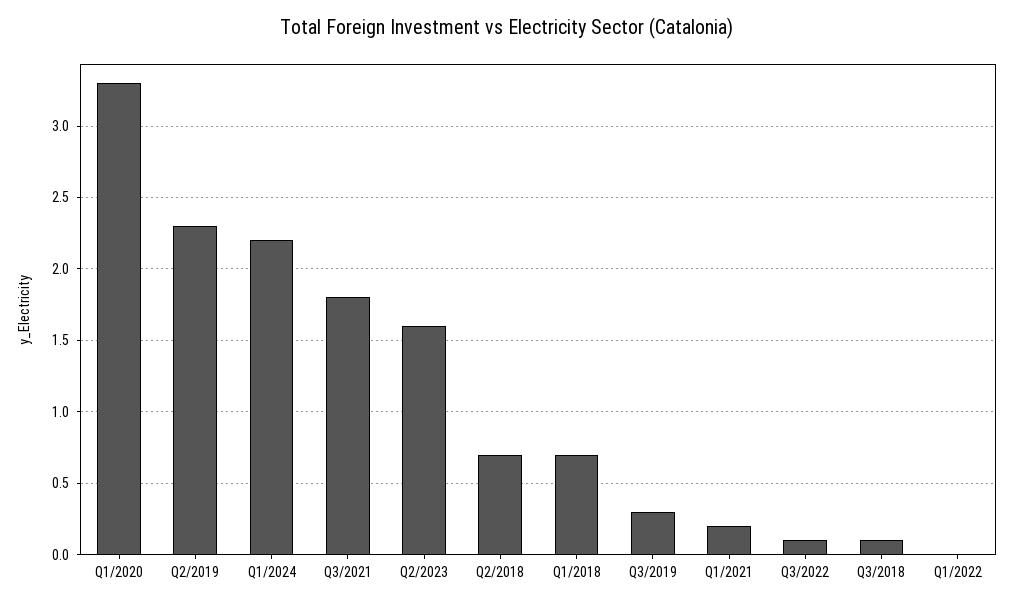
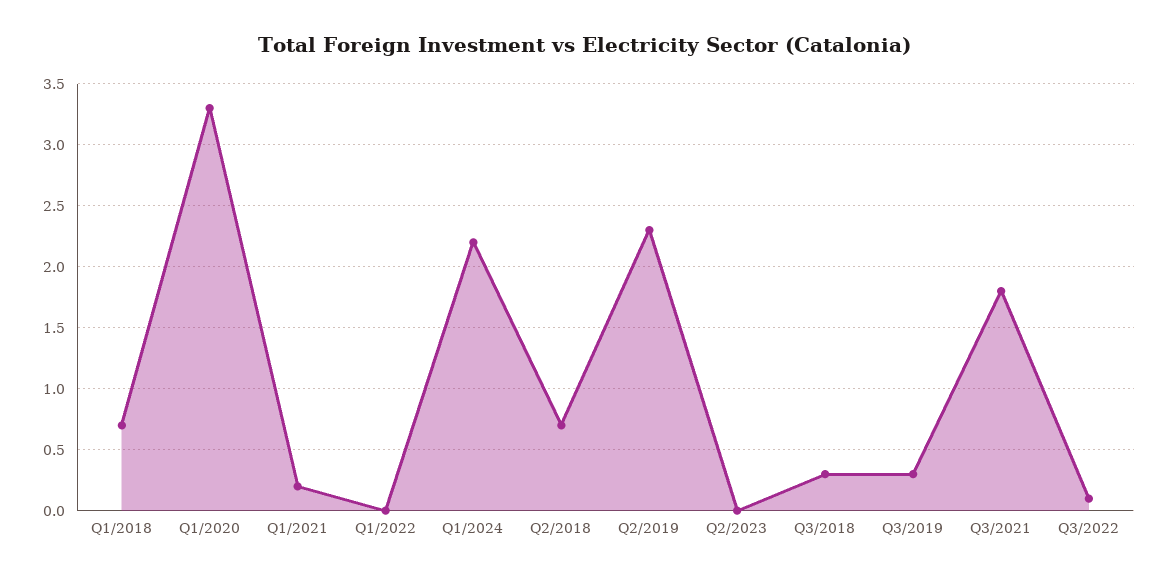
Q2/2023: 1.6 -> 0
Q3/2018: 0.1 -> 0.3

